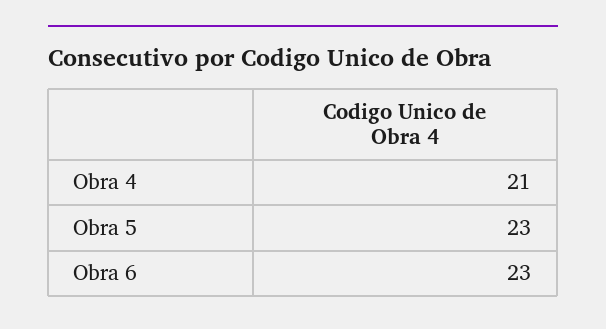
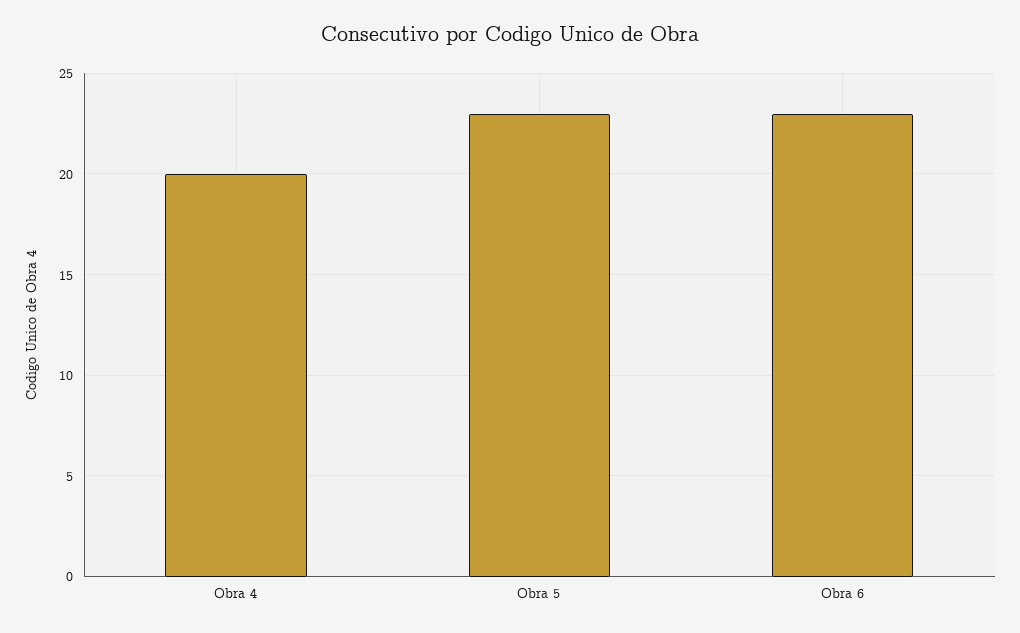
Obra 4: 21 -> 20

